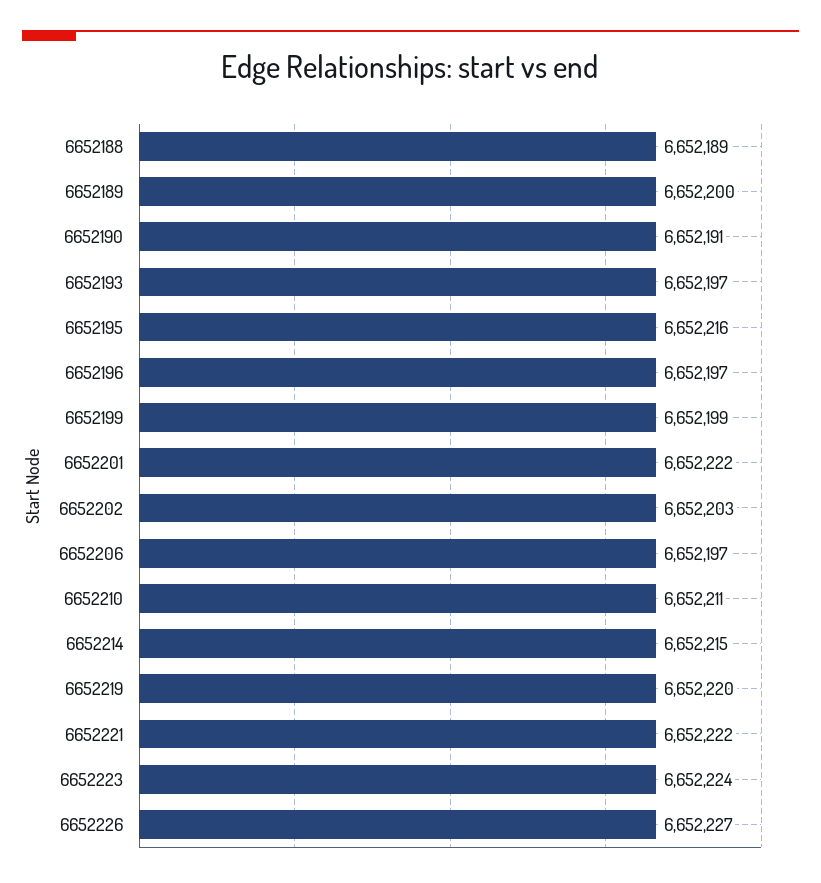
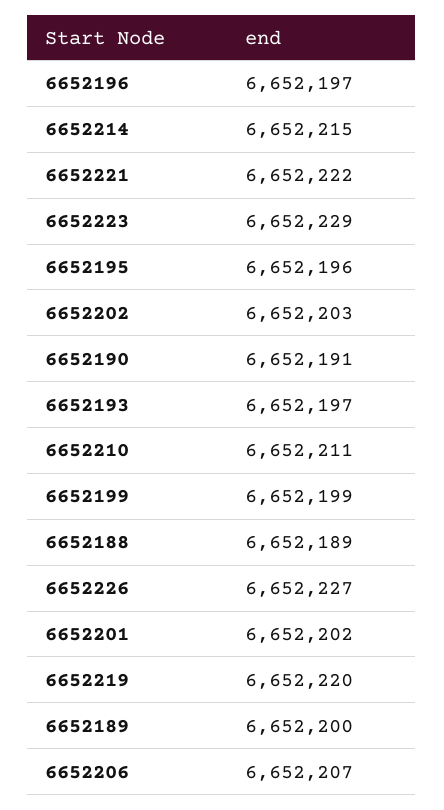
6652195: 6652216 -> 6652196
6652201: 6652222 -> 6652202
6652206: 6652197 -> 6652207
6652223: 6652224 -> 6652229

